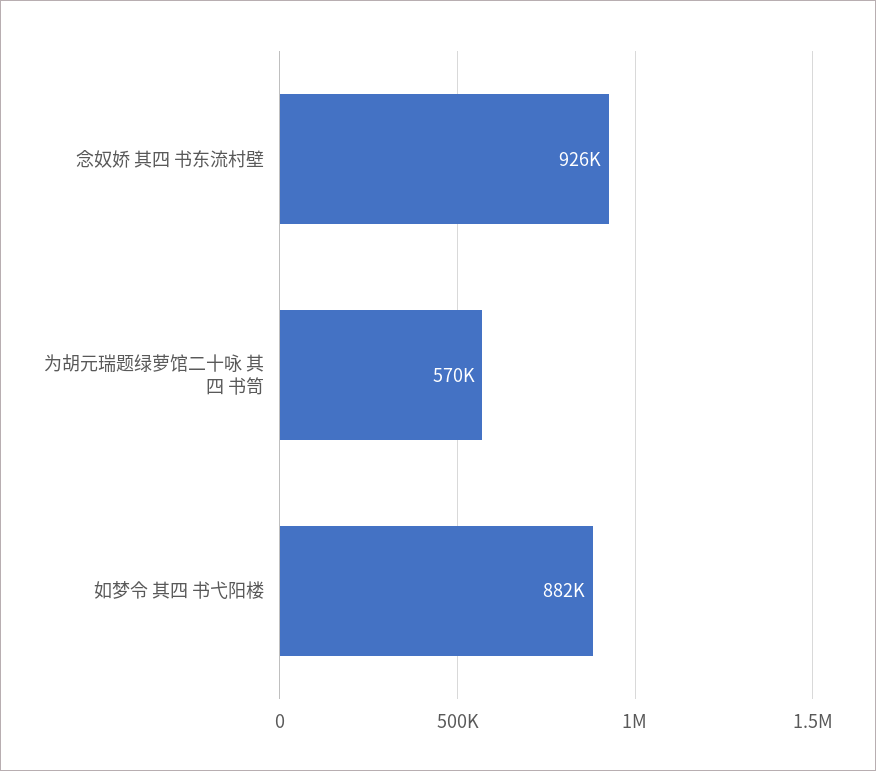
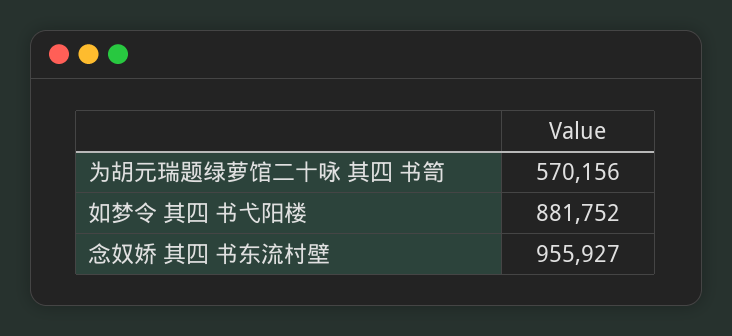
念奴娇 其四 书东流村壁: 926000 -> 955927

